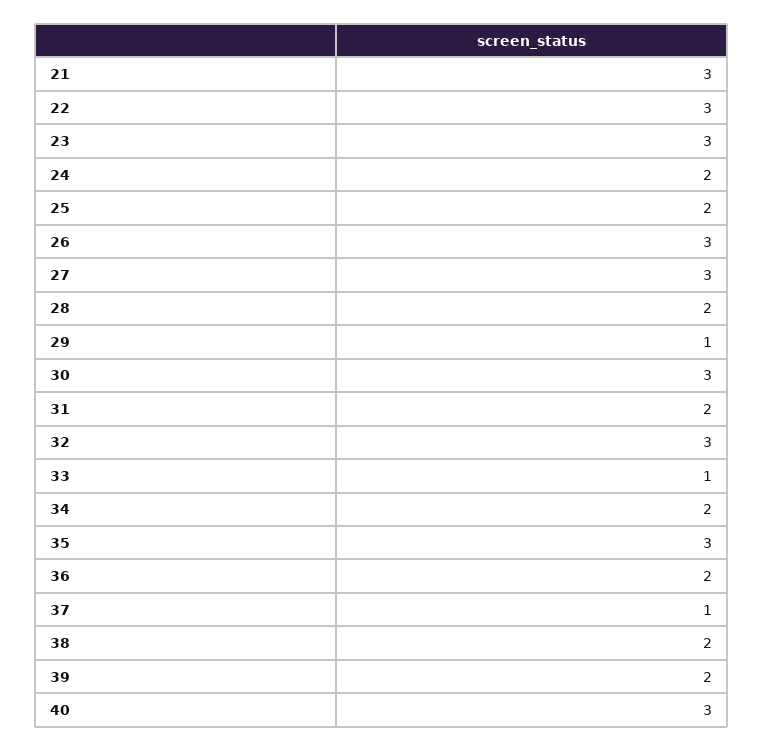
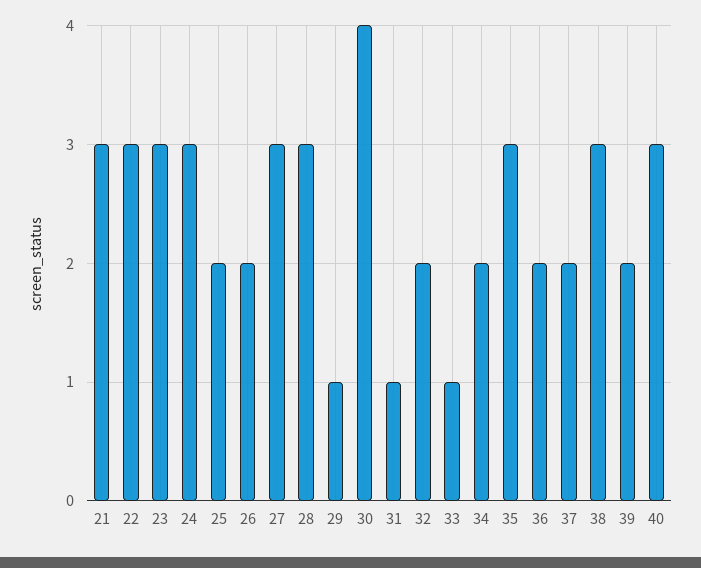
24: 2 -> 3
26: 3 -> 2
28: 2 -> 3
30: 3 -> 4
31: 2 -> 1
32: 3 -> 2
37: 1 -> 2
38: 2 -> 3

